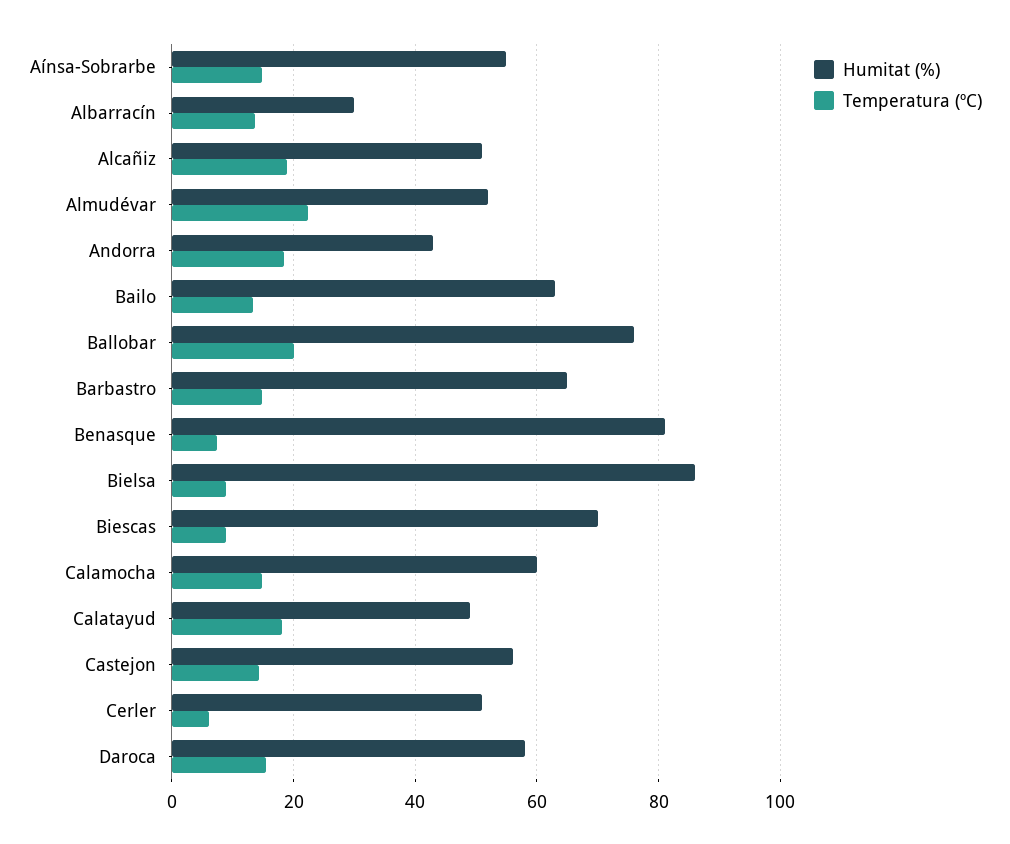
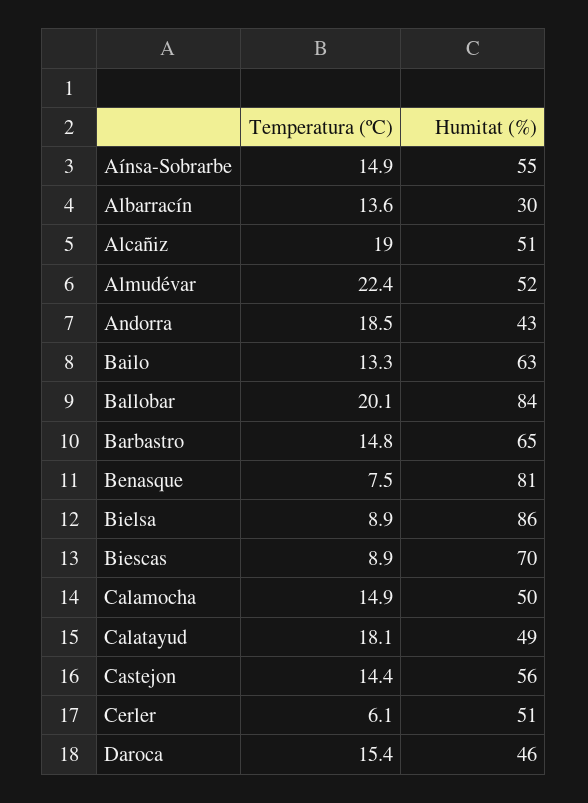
Humitat (%), Ballobar: 76 -> 84
Humitat (%), Calamocha: 60 -> 50
Humitat (%), Daroca: 58 -> 46

